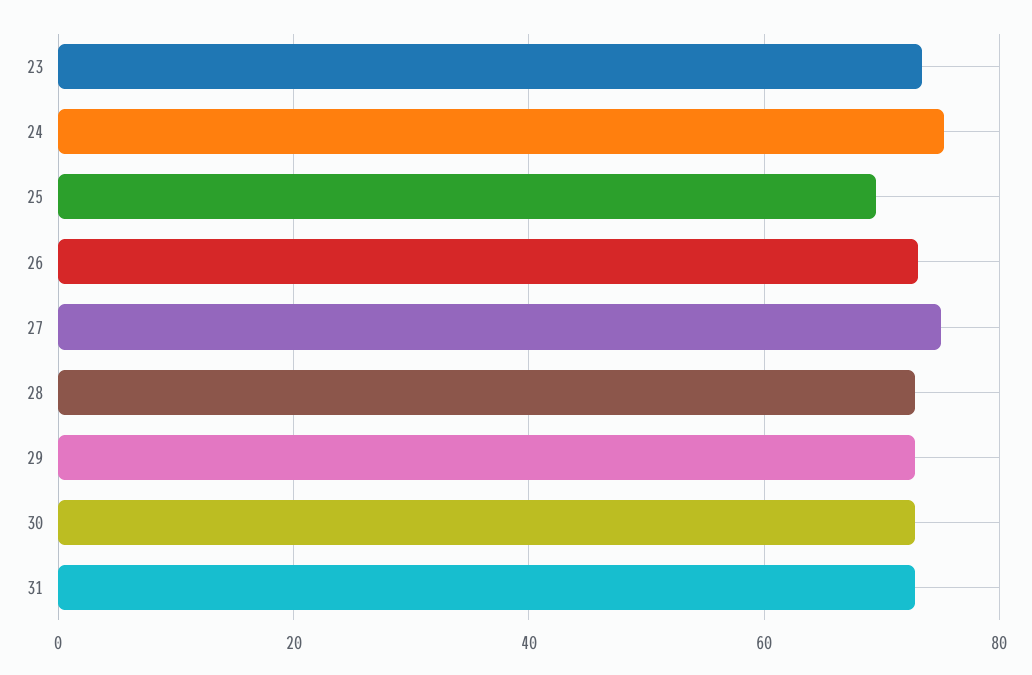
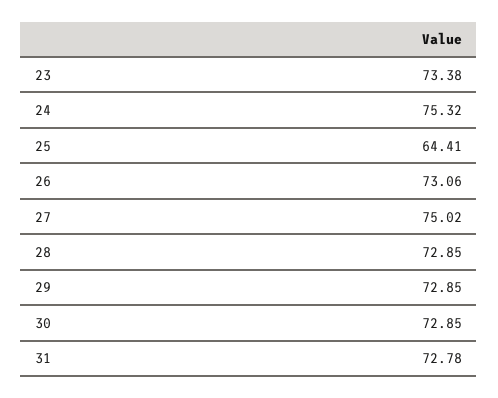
25: 70 -> 64.41

